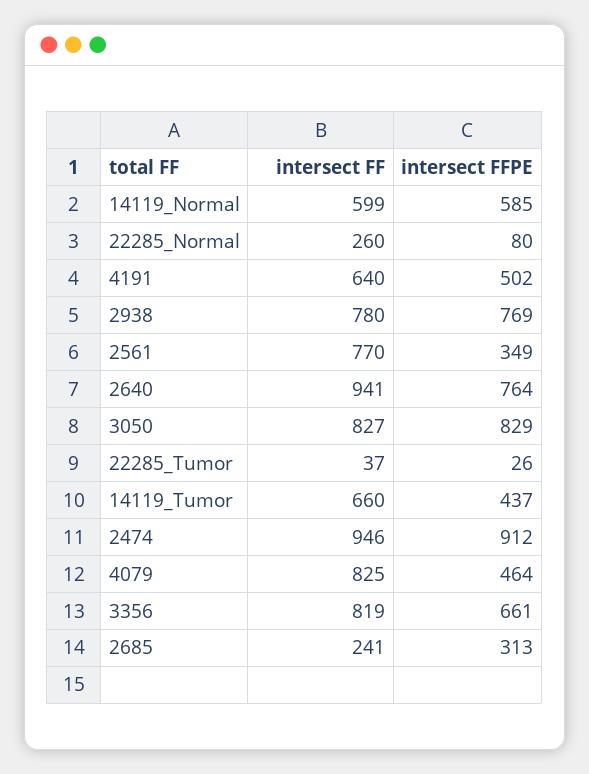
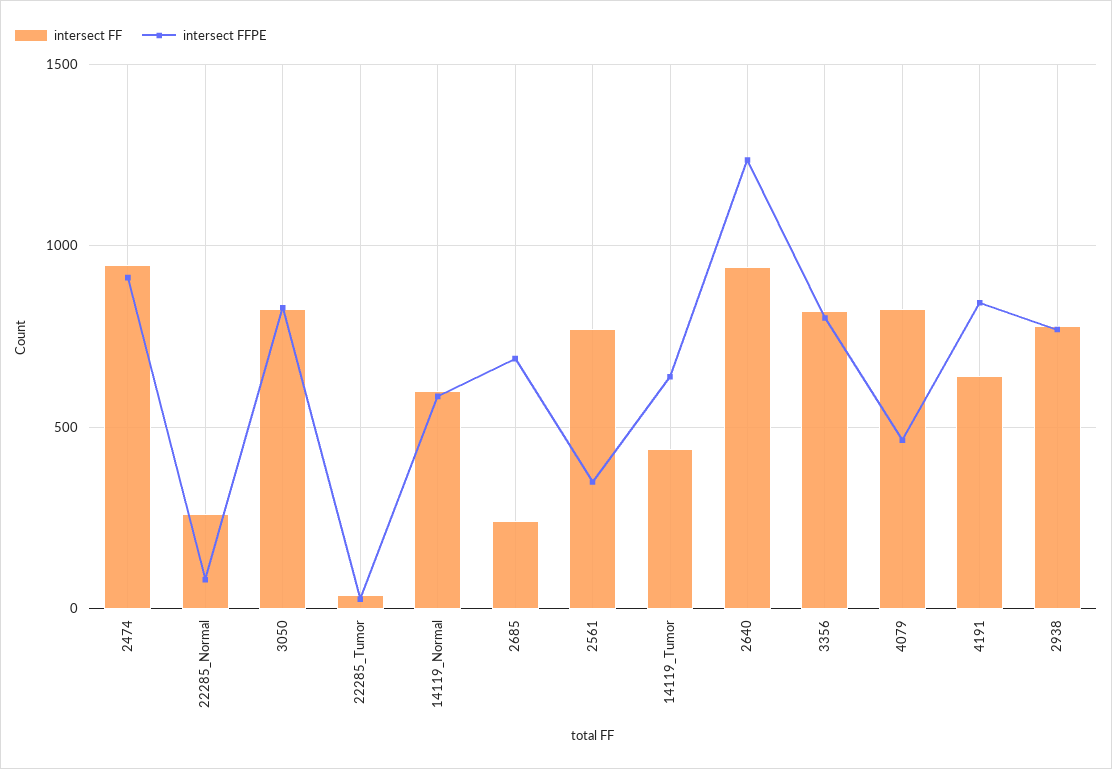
intersect FFPE, 4191: 502 -> 850
intersect FFPE, 2640: 764 -> 1250
intersect FF, 14119_Tumor: 660 -> 450
intersect FFPE, 14119_Tumor: 437 -> 650
intersect FFPE, 3356: 661 -> 800
intersect FFPE, 2685: 313 -> 700

